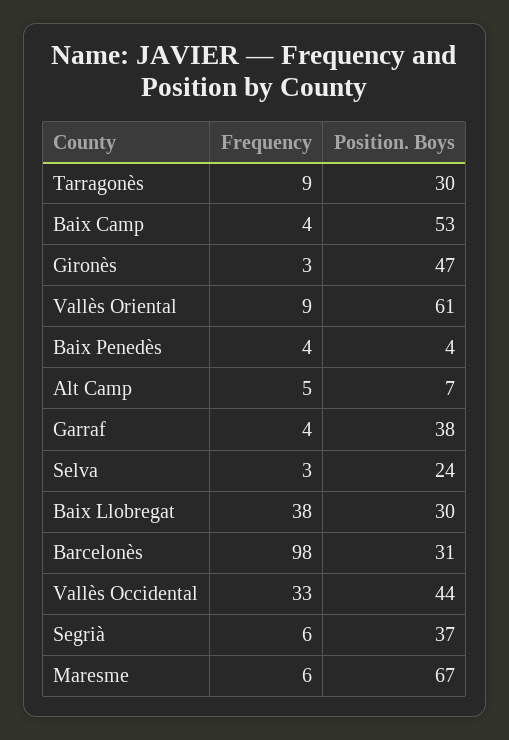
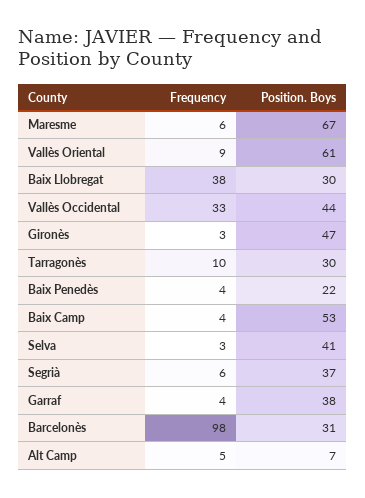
Frequency, Tarragonès: 9 -> 10
Position. Boys, Baix Penedès: 4 -> 22
Position. Boys, Selva: 24 -> 41

